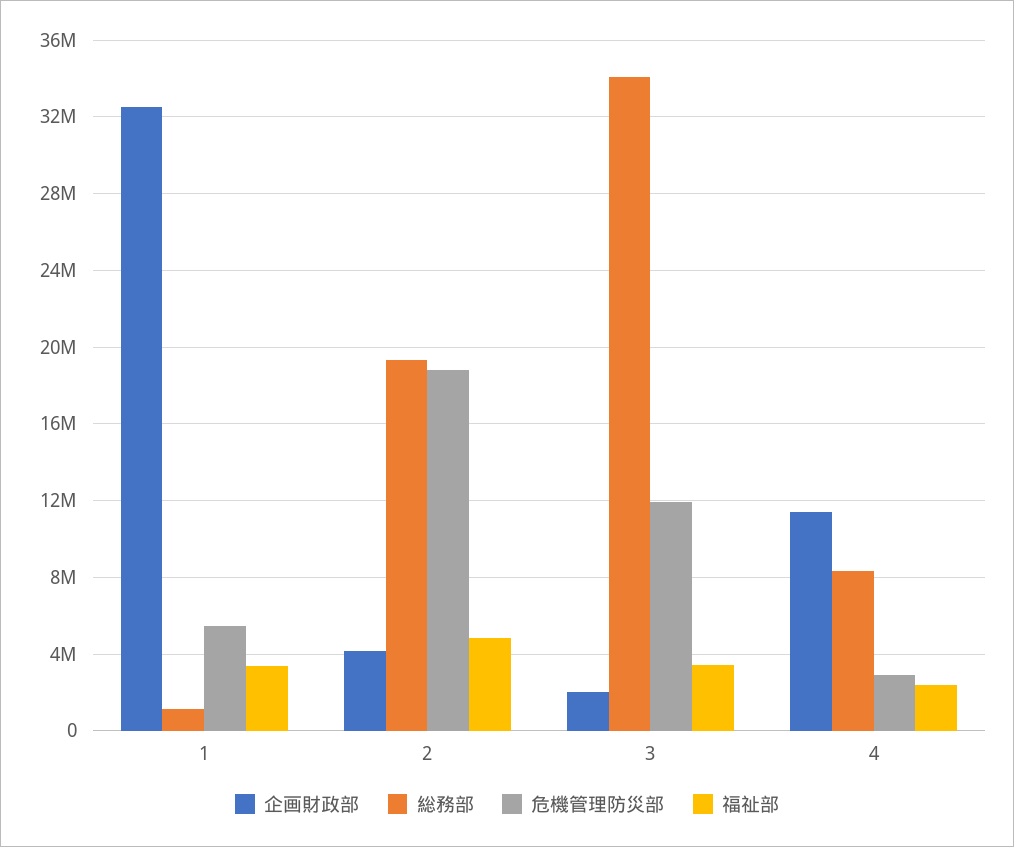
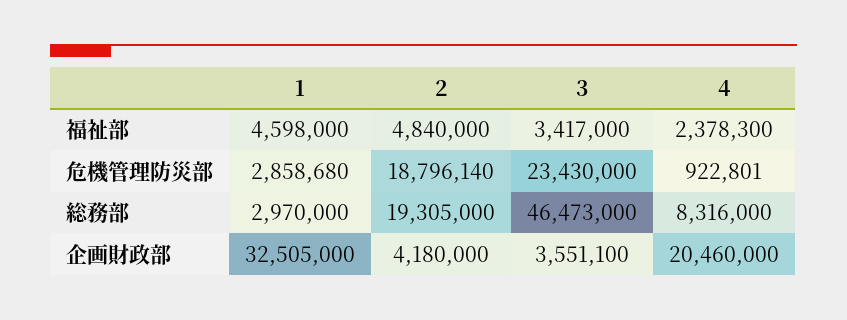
総務部, 1: 1000000 -> 2970000
危機管理防災部, 1: 5500000 -> 2858680
福祉部, 1: 3500000 -> 4598000
企画財政部, 3: 2000000 -> 3551100
総務部, 3: 34000000 -> 46473000
危機管理防災部, 3: 12000000 -> 23430000
企画財政部, 4: 11500000 -> 20460000
危機管理防災部, 4: 3000000 -> 922801

